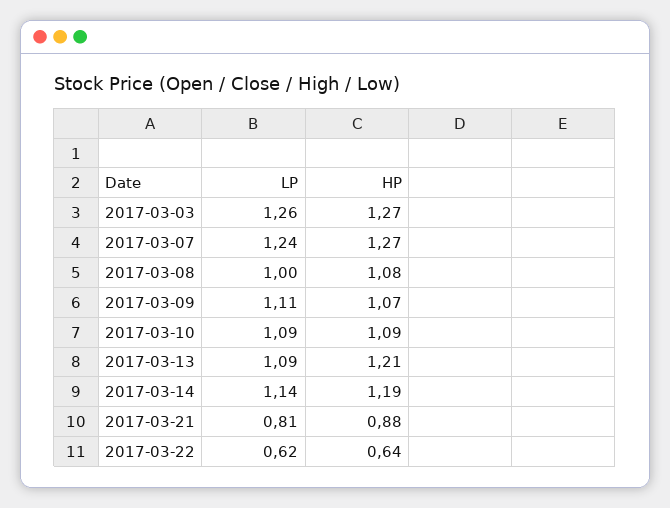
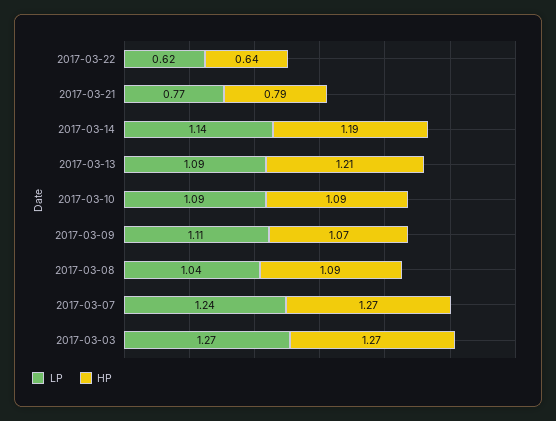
LP, 2017-03-03: 1.26 -> 1.27
LP, 2017-03-08: 1 -> 1.04
HP, 2017-03-08: 1.08 -> 1.09
LP, 2017-03-21: 0.81 -> 0.77
HP, 2017-03-21: 0.88 -> 0.79

